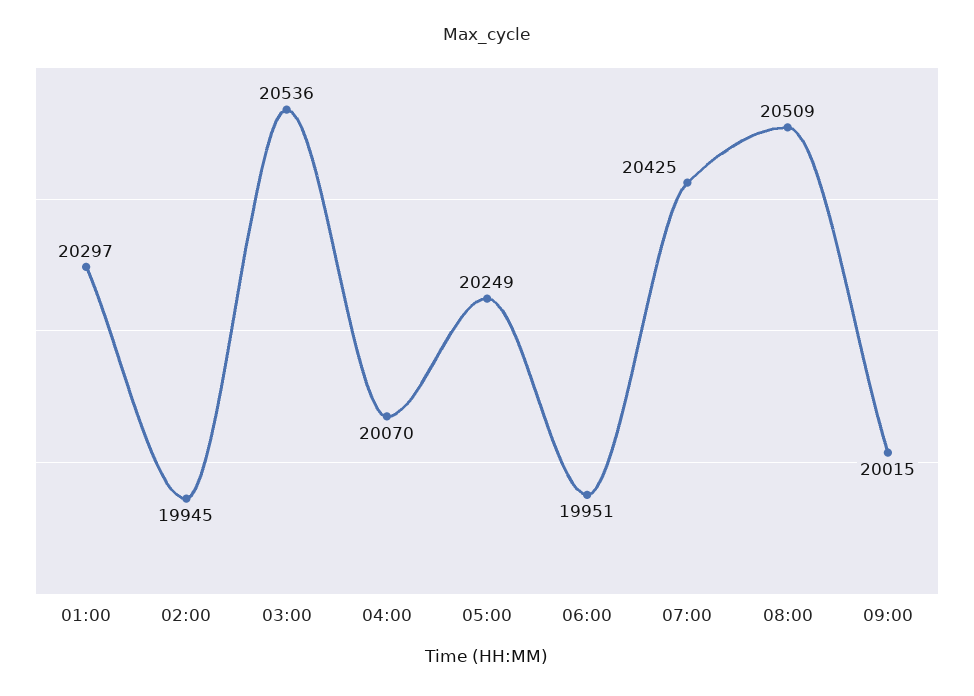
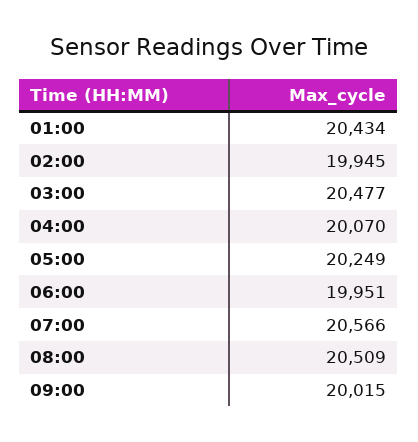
01:00: 20297 -> 20434
03:00: 20536 -> 20477
07:00: 20425 -> 20566

